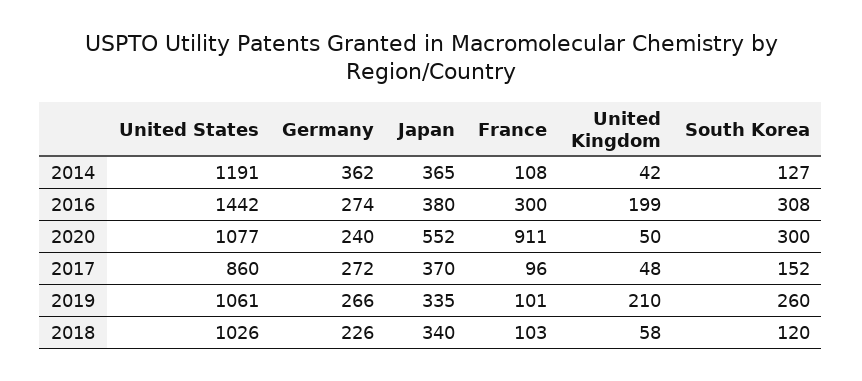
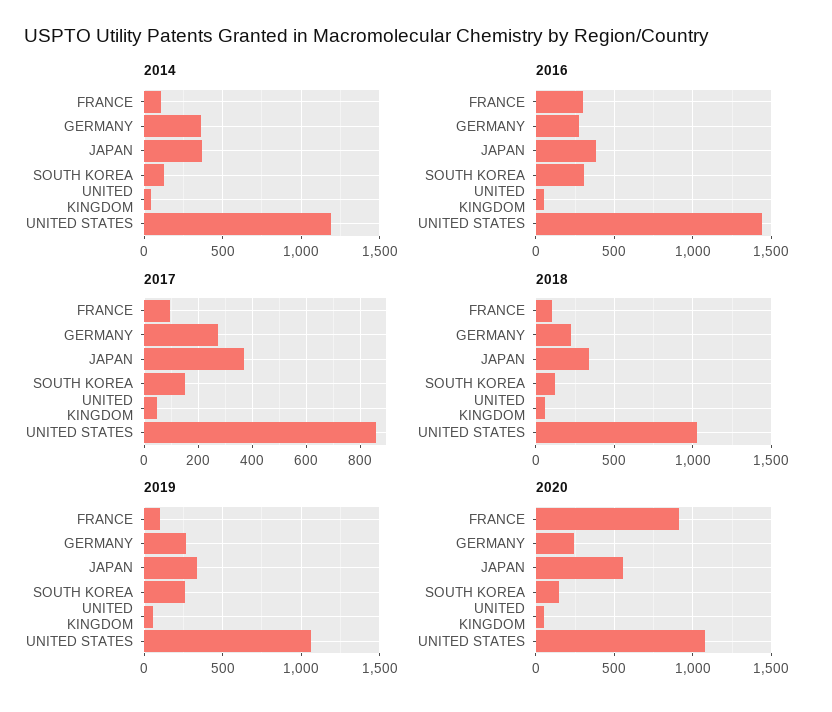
2016, United Kingdom: 199 -> 50
2020, South Korea: 300 -> 150
2019, United Kingdom: 210 -> 50

